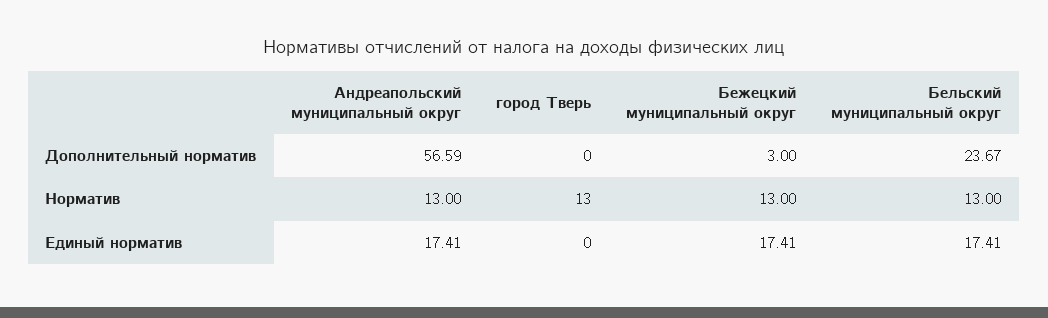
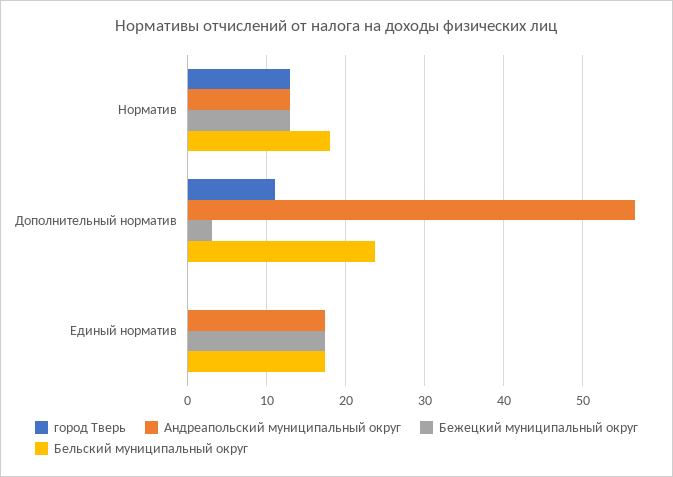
город Тверь, Дополнительный норматив: 0 -> 11
Бельский муниципальный округ, Норматив: 13 -> 18

